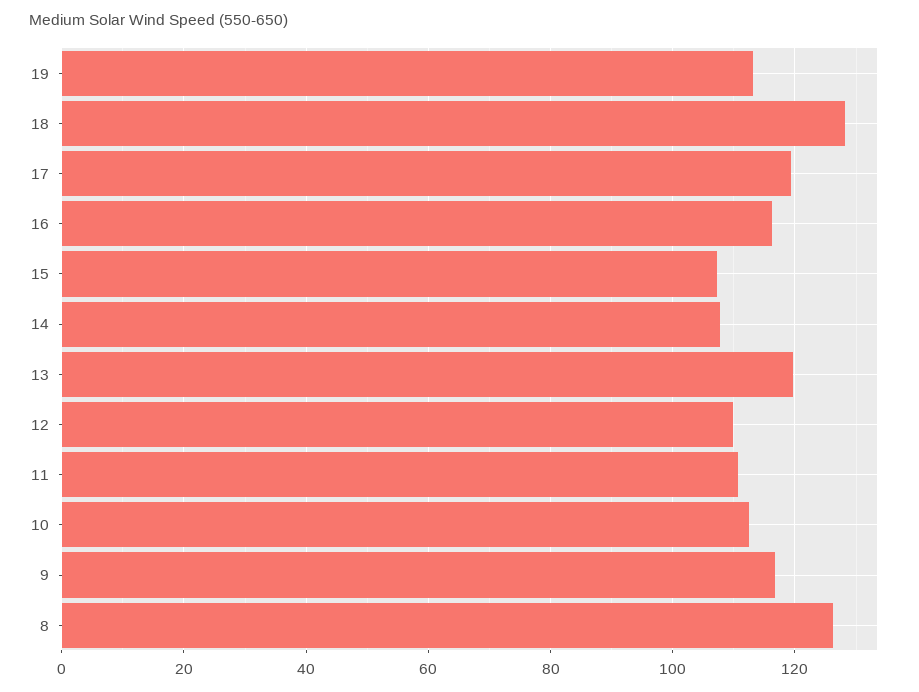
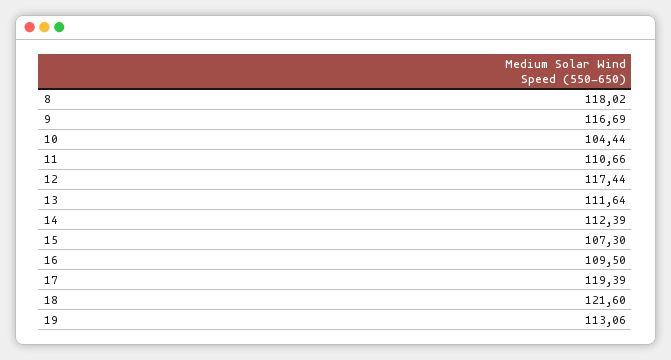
18: 128 -> 121.6
16: 116 -> 109.5
14: 108 -> 112.39
13: 120 -> 111.64
12: 110 -> 117.44
10: 112 -> 104.44
8: 126 -> 118.02

